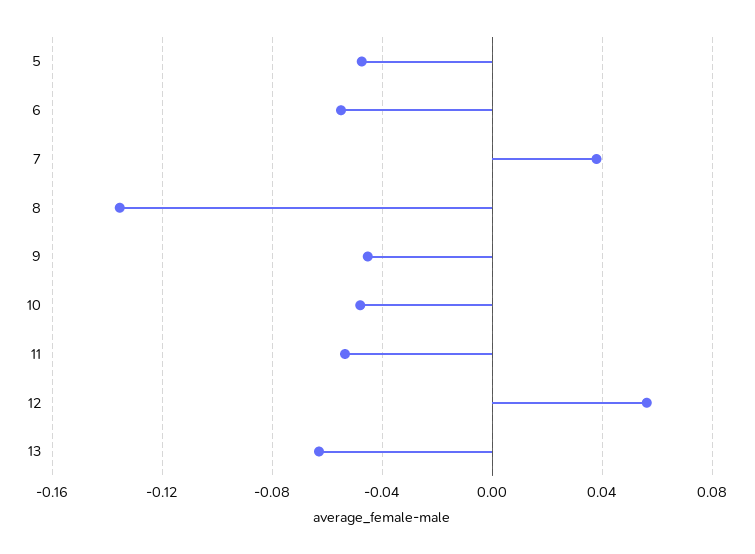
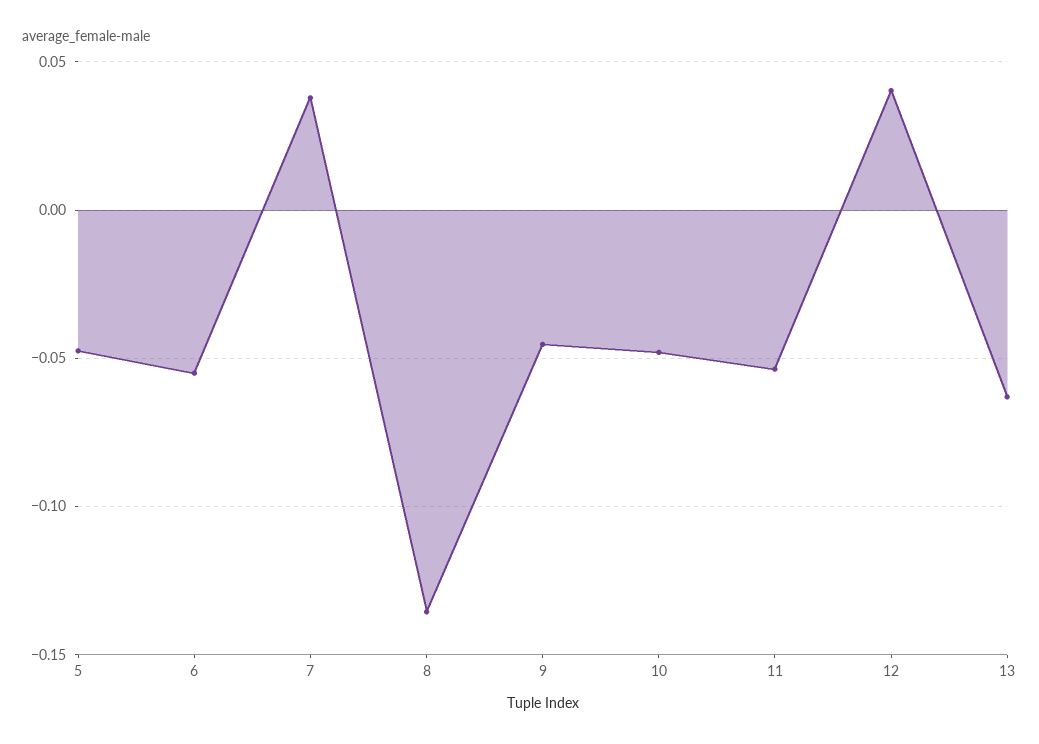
12: 0.055 -> 0.04

